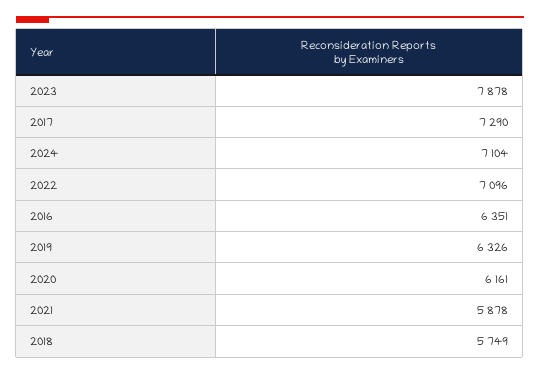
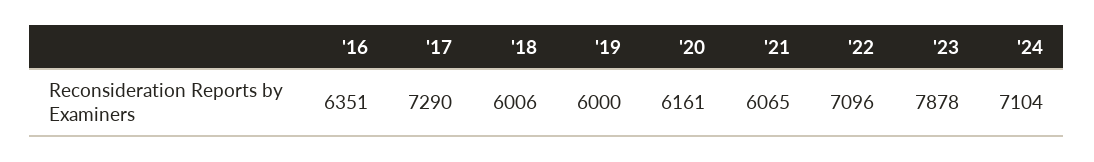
2019: 6326 -> 6000
2021: 5878 -> 6065
2018: 5749 -> 6006

